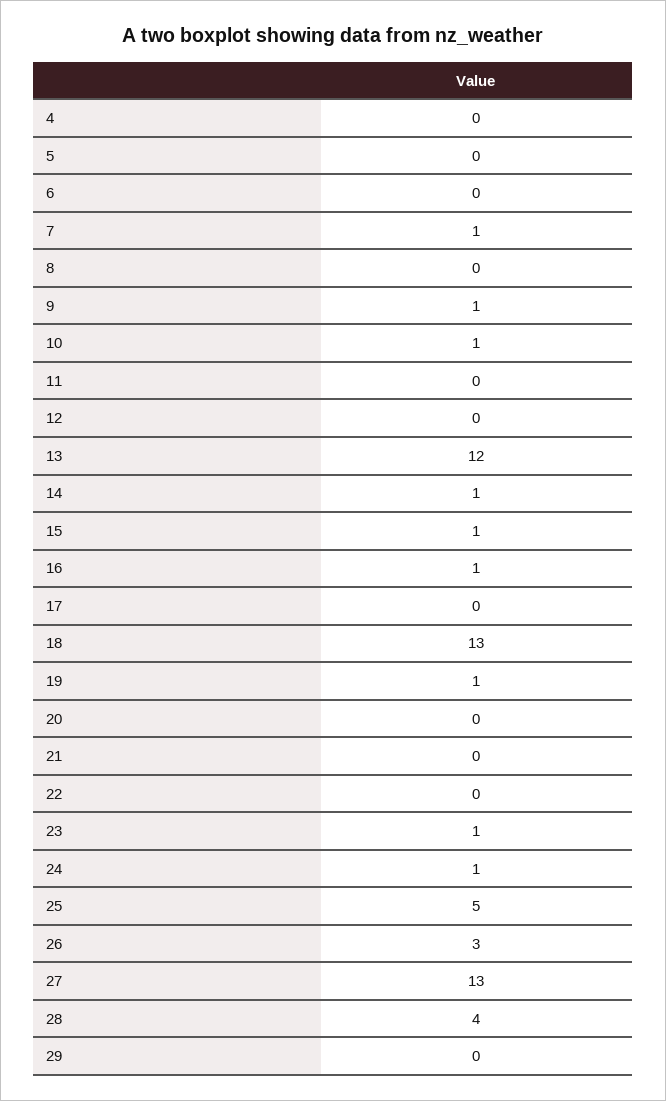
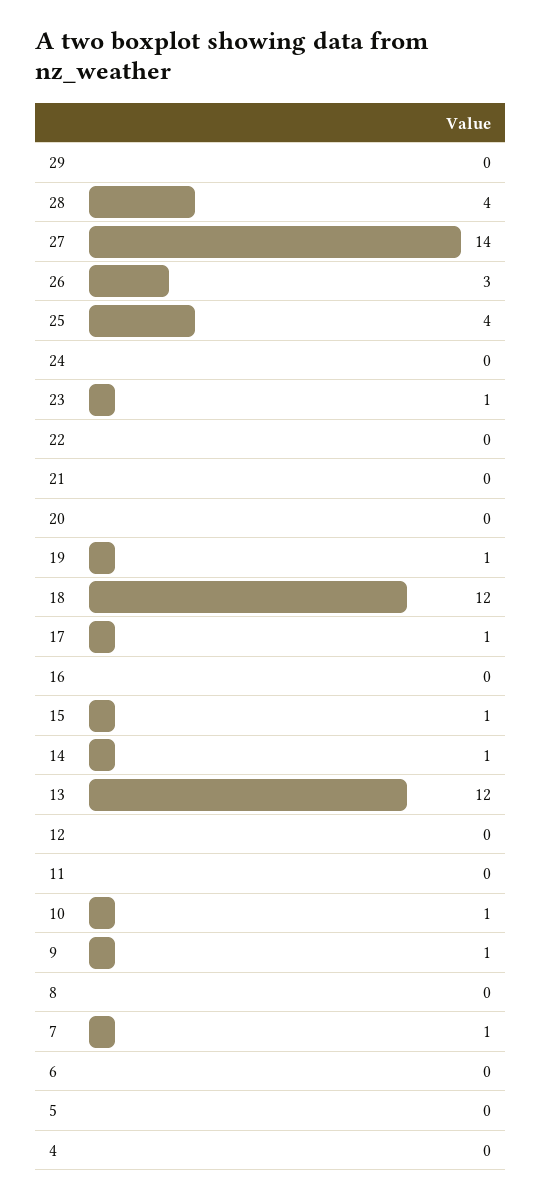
16: 1 -> 0
17: 0 -> 1
18: 13 -> 12
24: 1 -> 0
25: 5 -> 4
27: 13 -> 14

